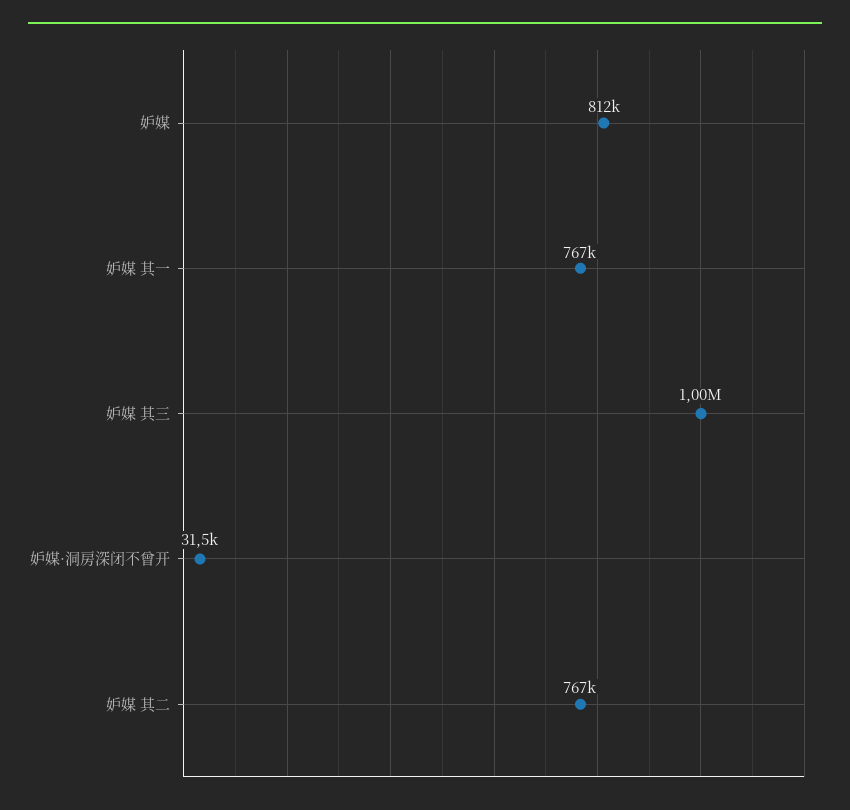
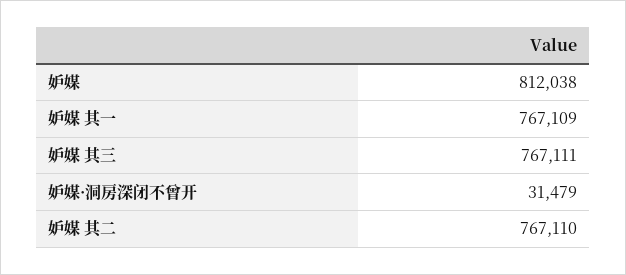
妒媒 其三: 1000000 -> 767111

